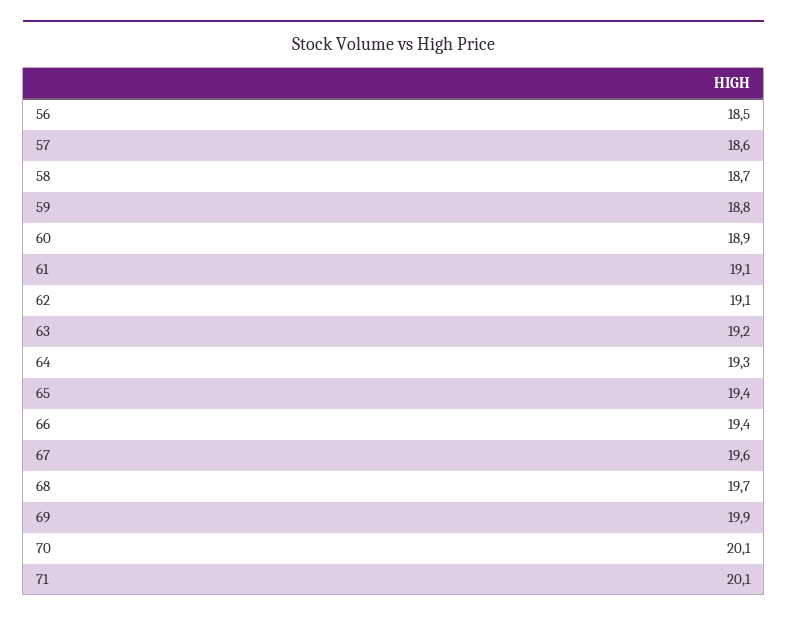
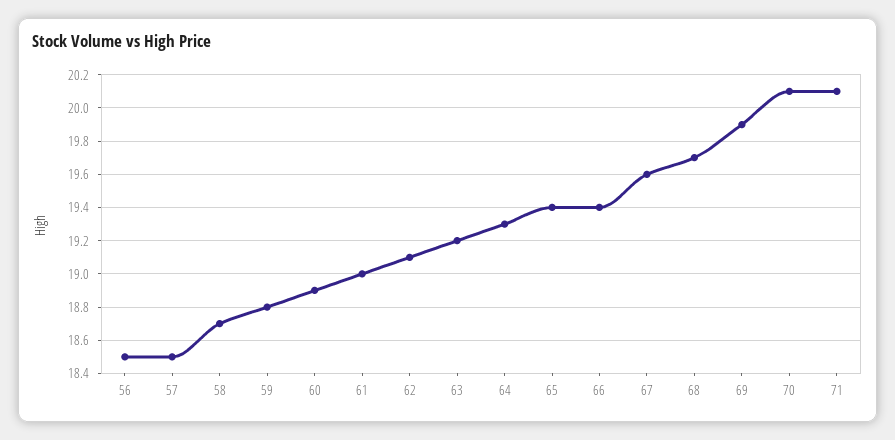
57: 18.6 -> 18.5
61: 19.1 -> 19

